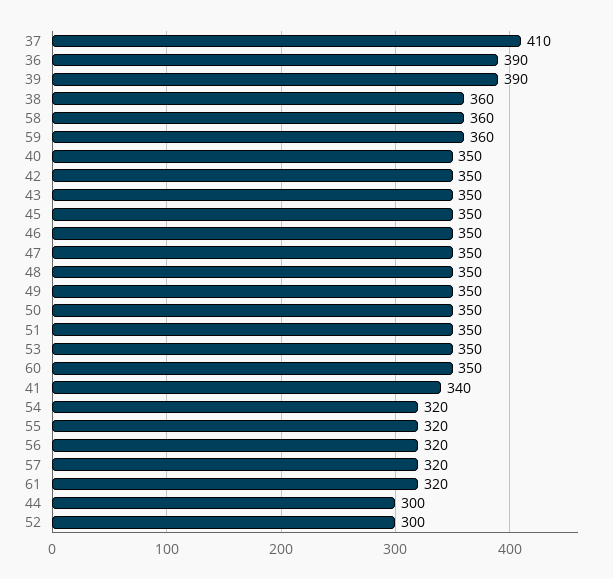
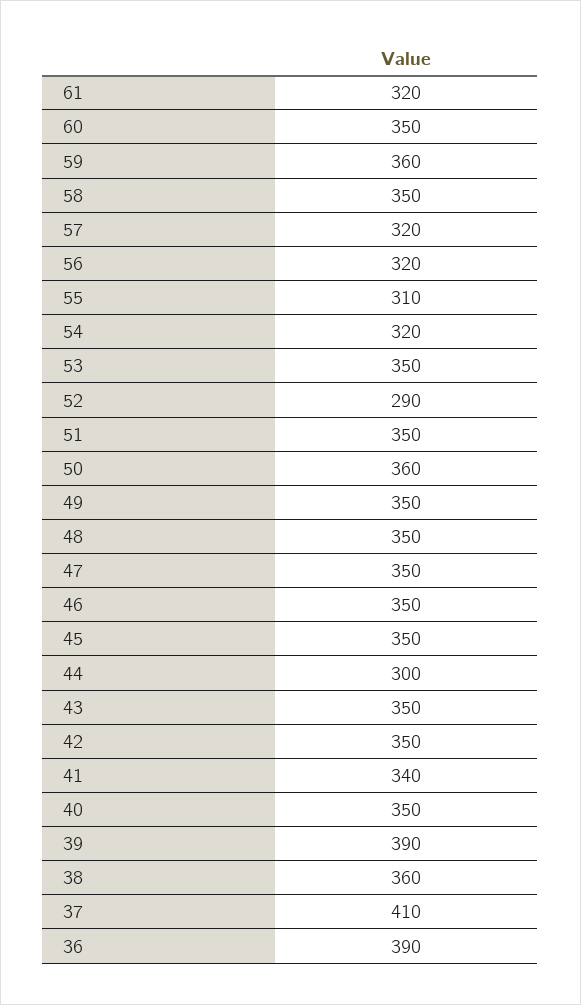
58: 360 -> 350
50: 350 -> 360
55: 320 -> 310
52: 300 -> 290

